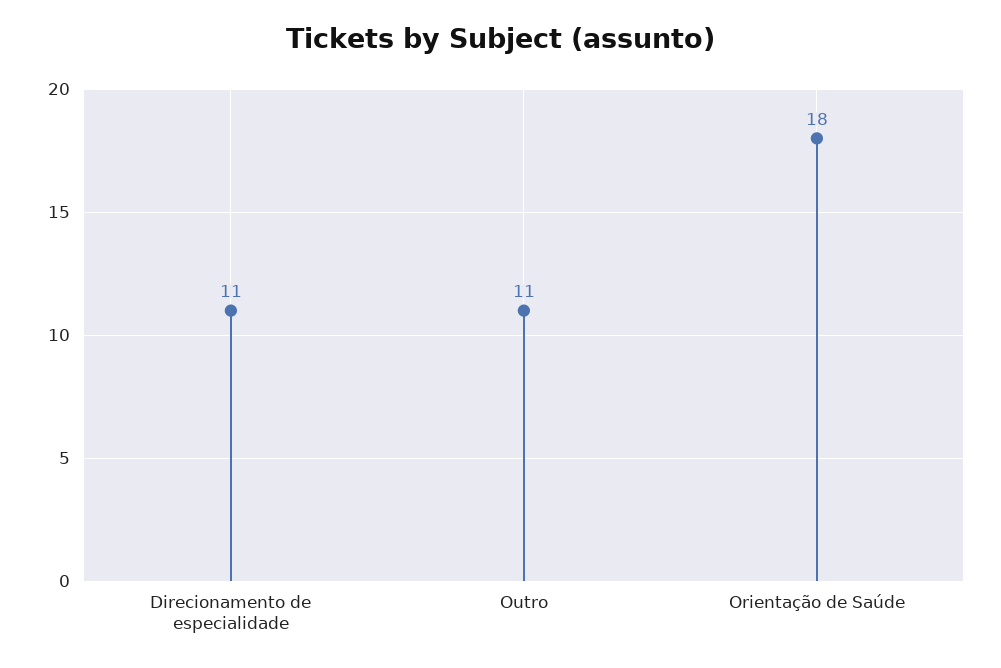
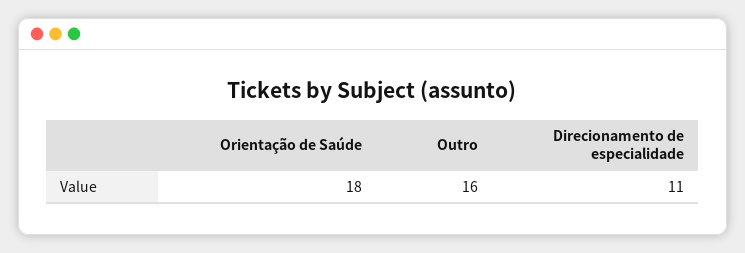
Outro: 11 -> 16

